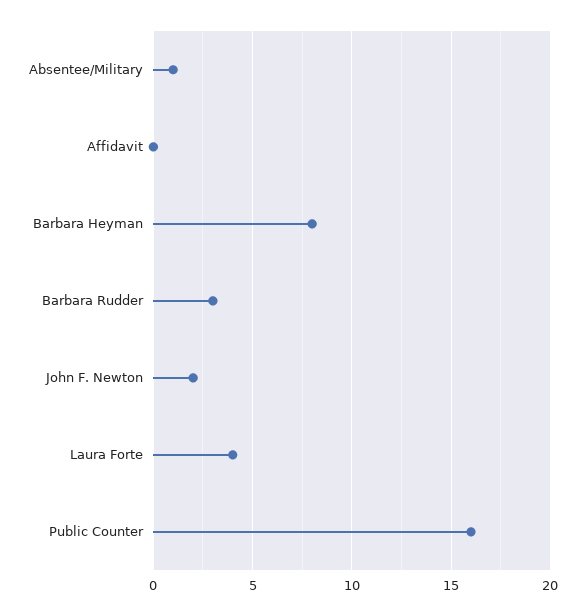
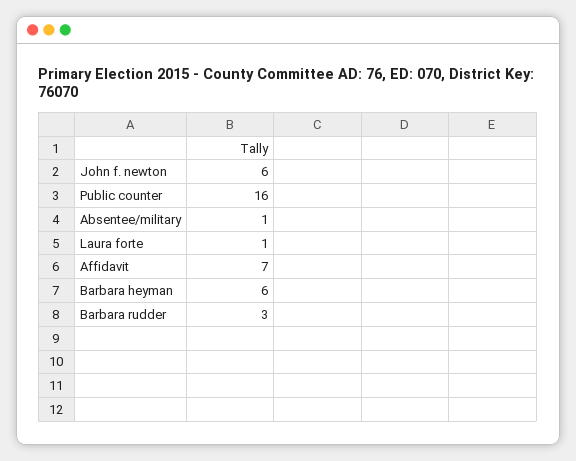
Affidavit: 0 -> 7
Barbara Heyman: 8 -> 6
John F. Newton: 2 -> 6
Laura Forte: 4 -> 1

